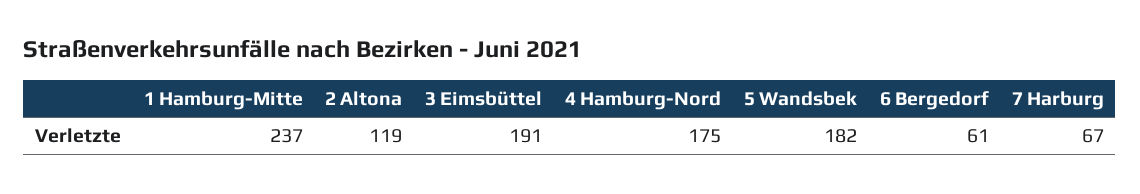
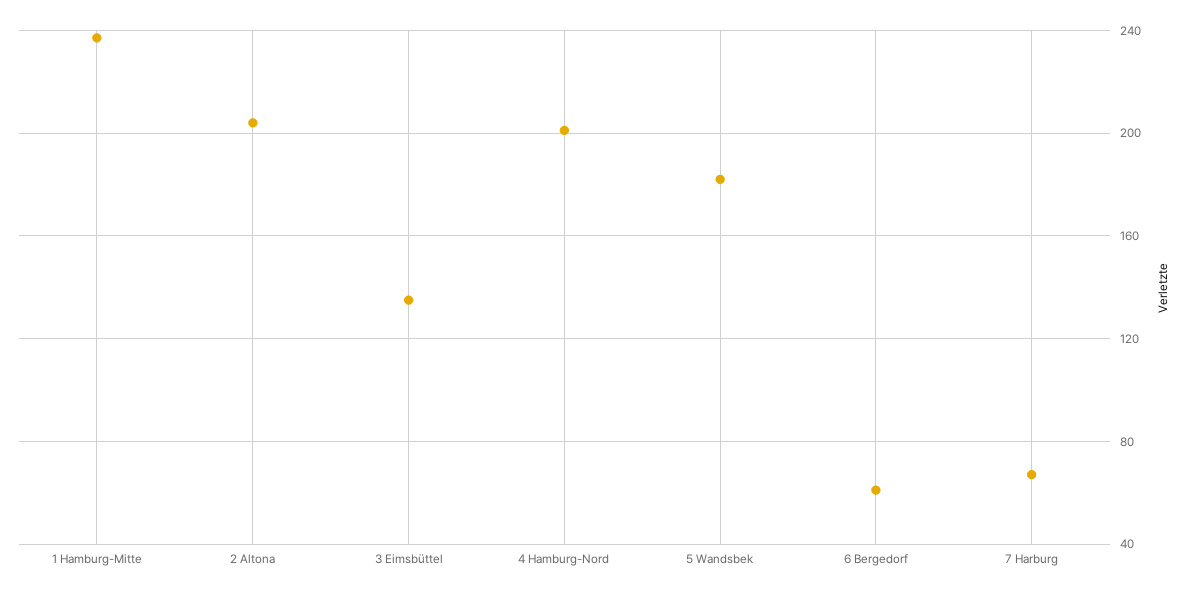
2 Altona: 119 -> 205
3 Eimsbüttel: 191 -> 135
4 Hamburg-Nord: 175 -> 200

